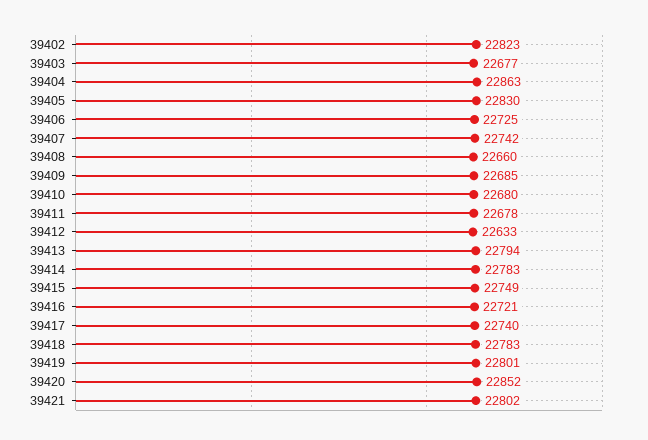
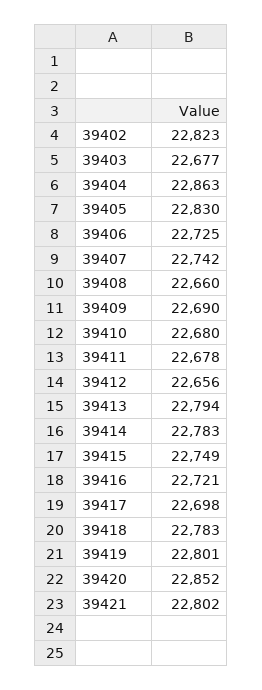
39409: 22685 -> 22690
39412: 22633 -> 22656
39417: 22740 -> 22698

